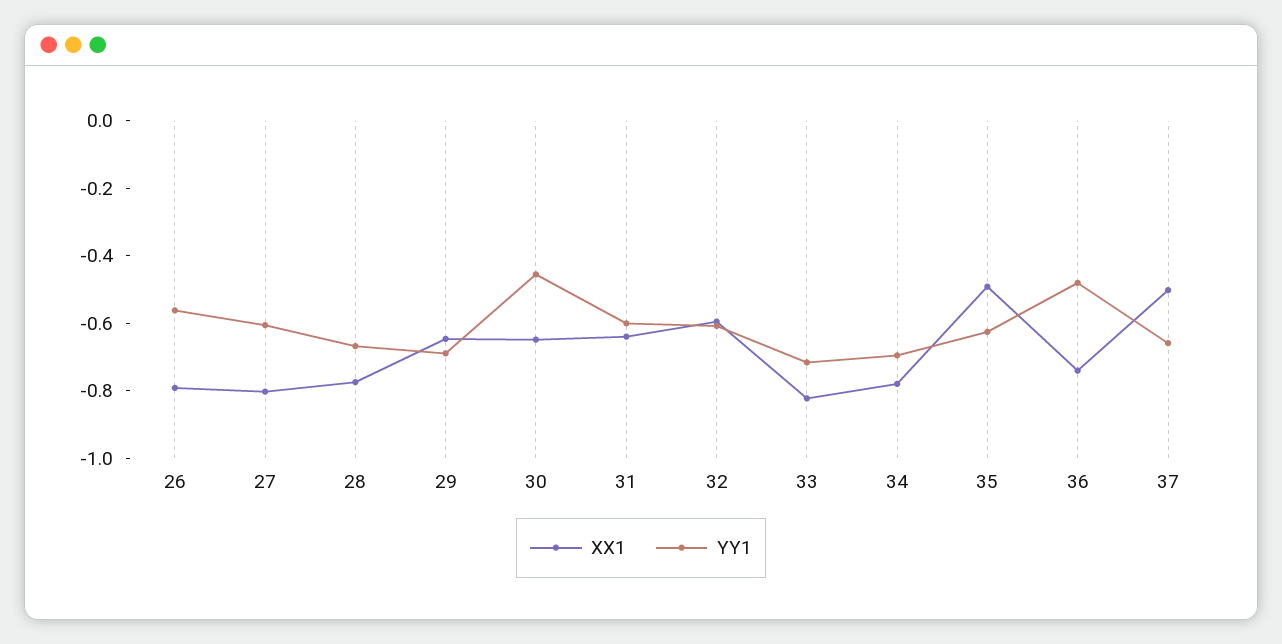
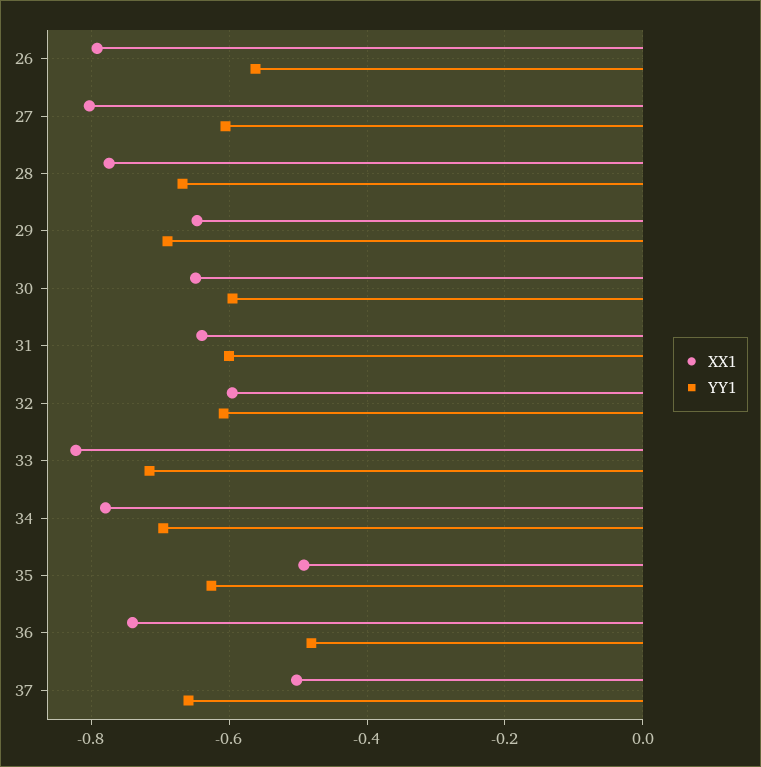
YY1, 30: -0.45 -> -0.6

